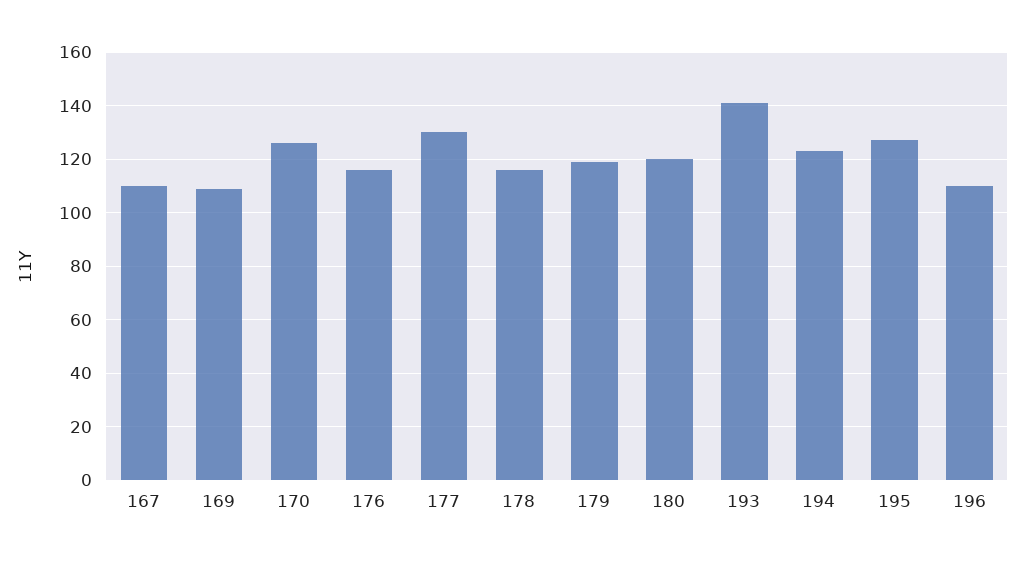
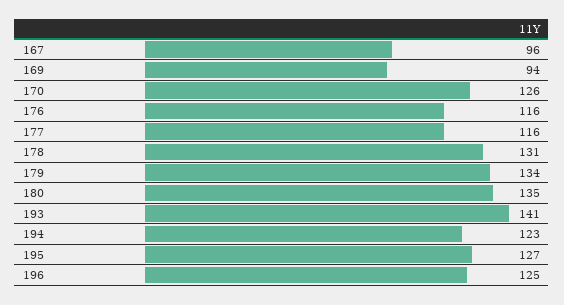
167: 110 -> 96
169: 110 -> 94
177: 130 -> 116
178: 115 -> 131
179: 120 -> 134
180: 120 -> 135
196: 110 -> 125

